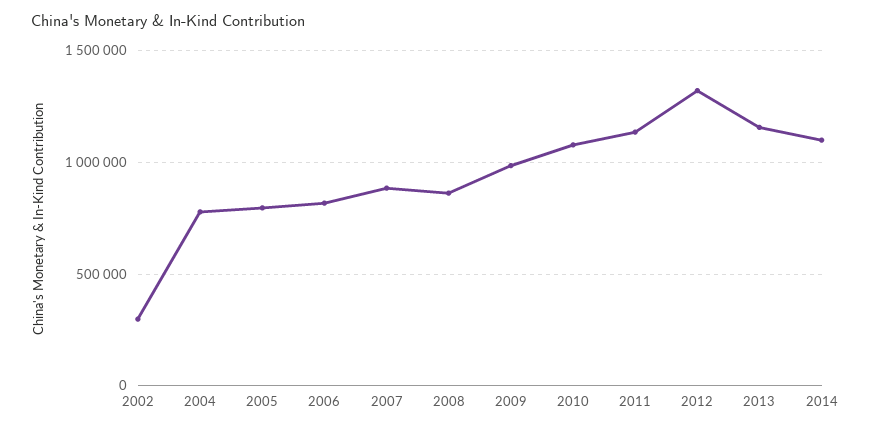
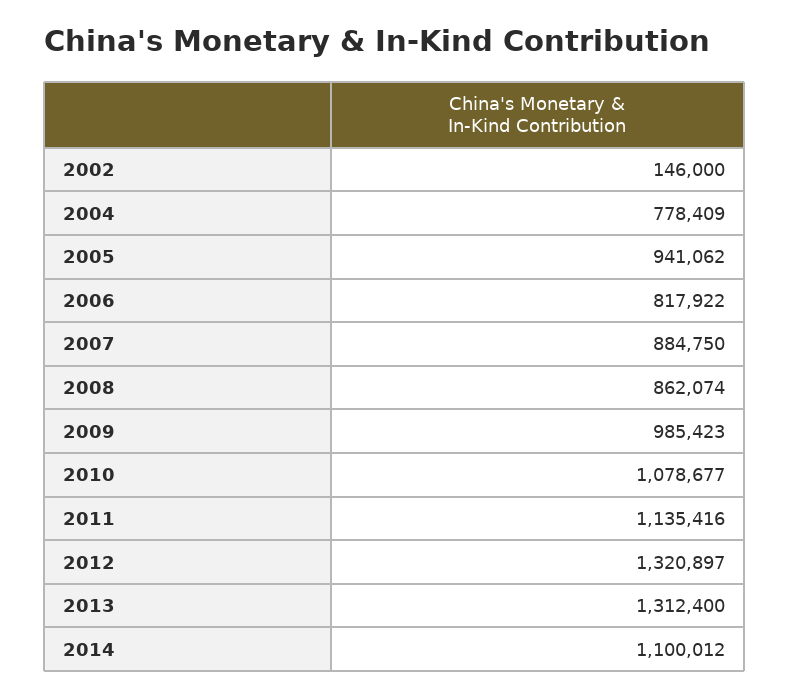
2002: 300000 -> 146000
2005: 800000 -> 941062
2013: 1150000 -> 1312400

